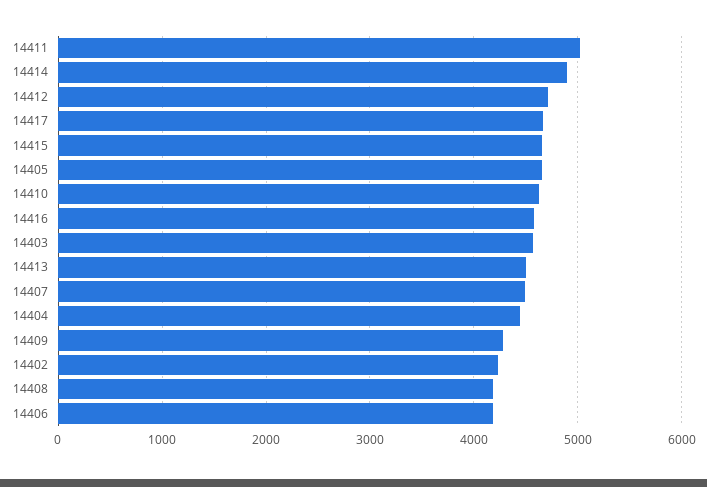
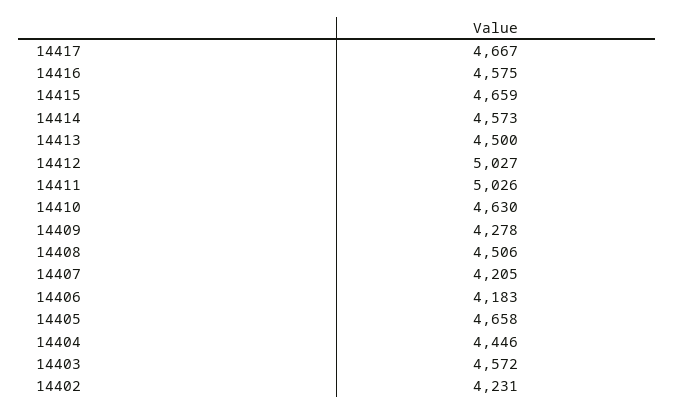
14414: 4900 -> 4573
14412: 4700 -> 5027
14407: 4500 -> 4205
14408: 4200 -> 4506

